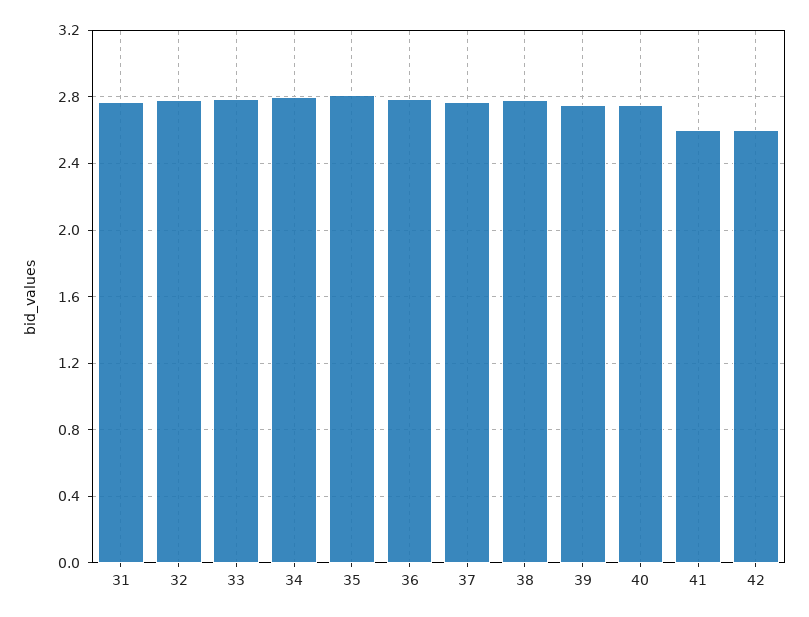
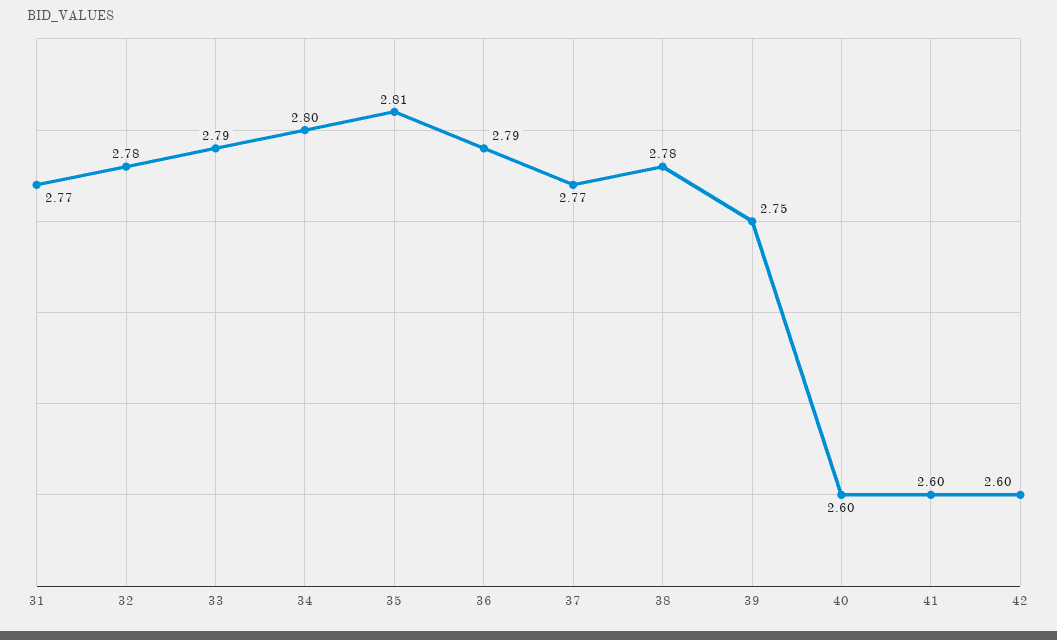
40: 2.75 -> 2.6

